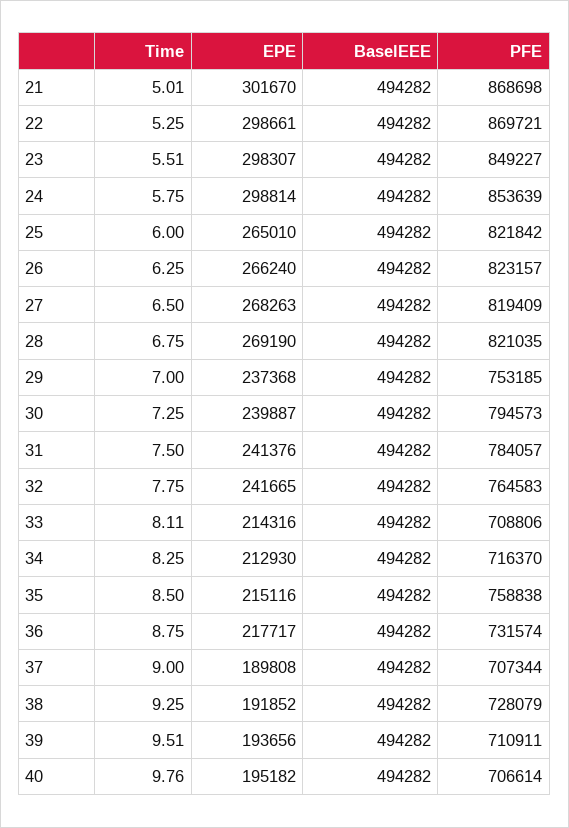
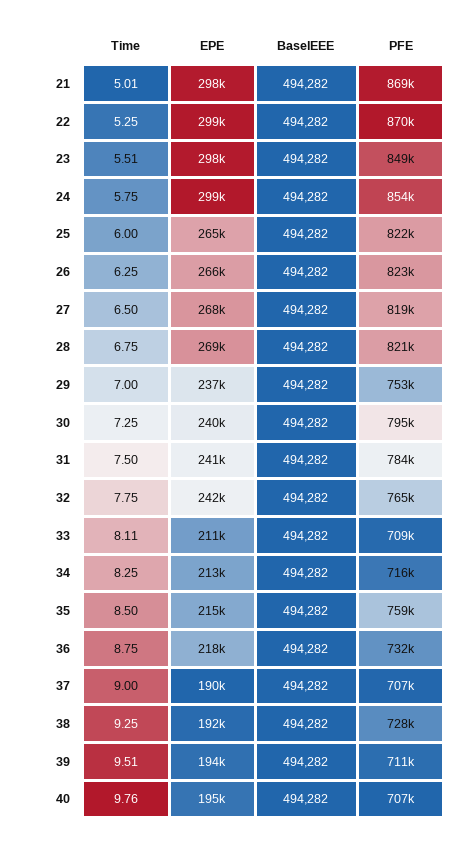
EPE, 21: 301670 -> 298000
EPE, 33: 214316 -> 211000

